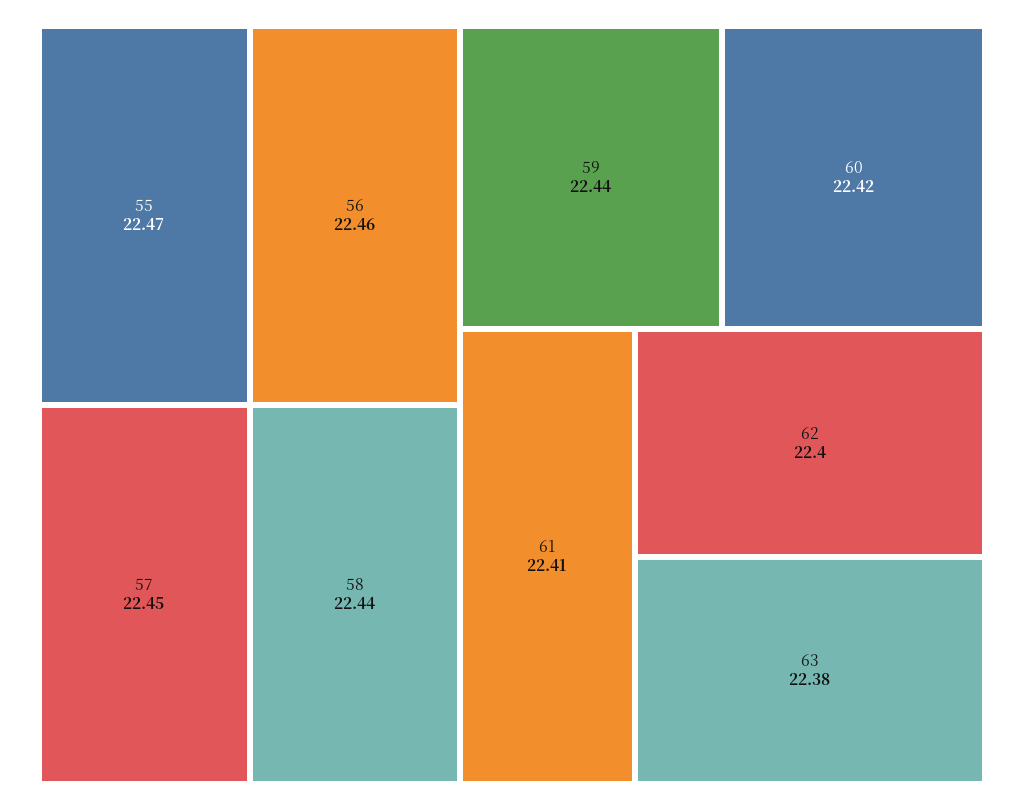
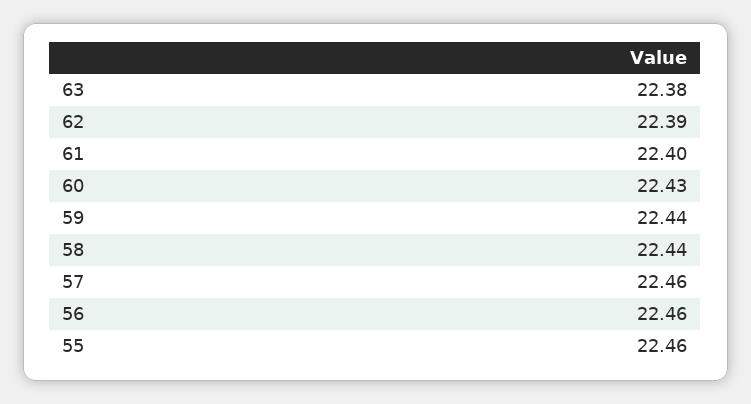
55: 22.47 -> 22.46
57: 22.45 -> 22.46
60: 22.42 -> 22.43
61: 22.41 -> 22.4
62: 22.4 -> 22.39

